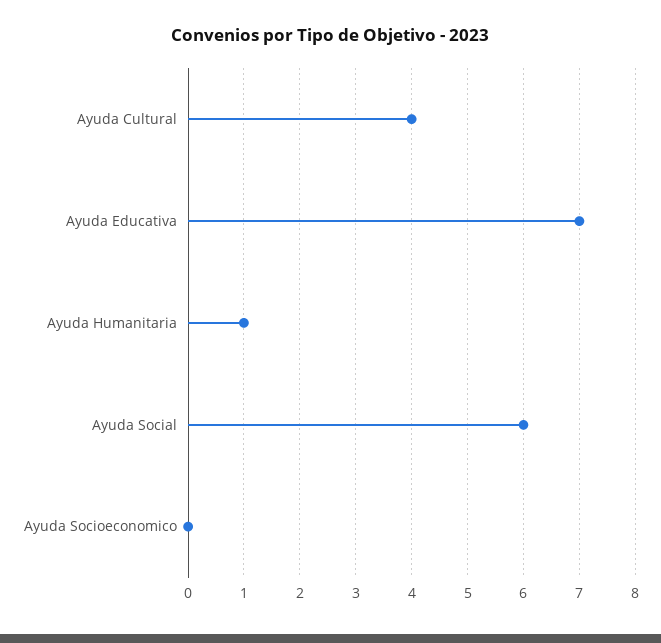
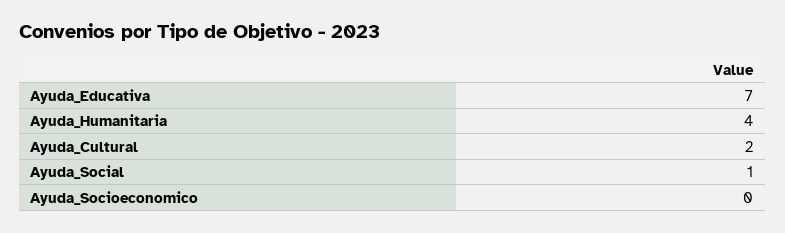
Ayuda Cultural: 4 -> 2
Ayuda Humanitaria: 1 -> 4
Ayuda Social: 6 -> 1

